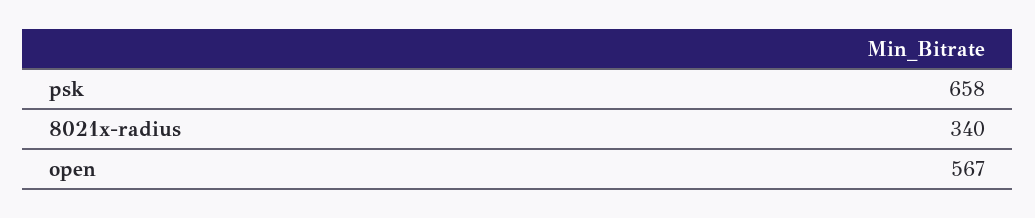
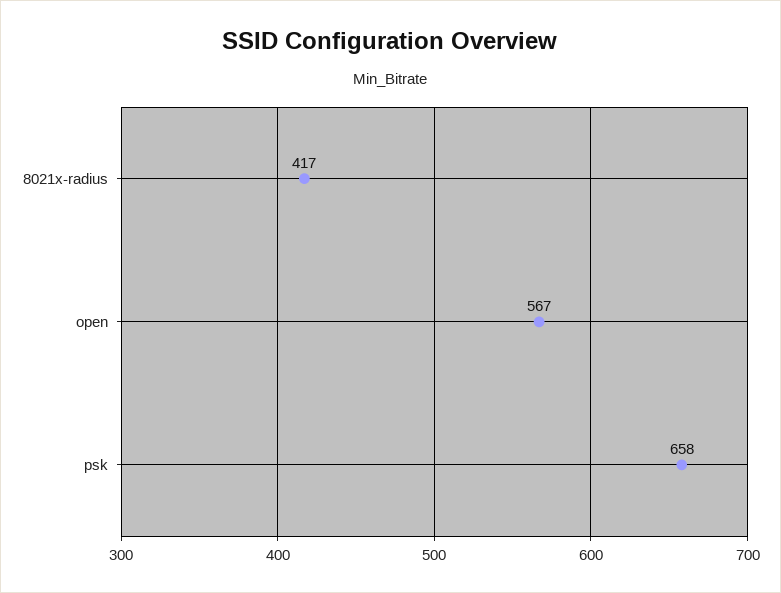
8021x-radius: 340 -> 417

